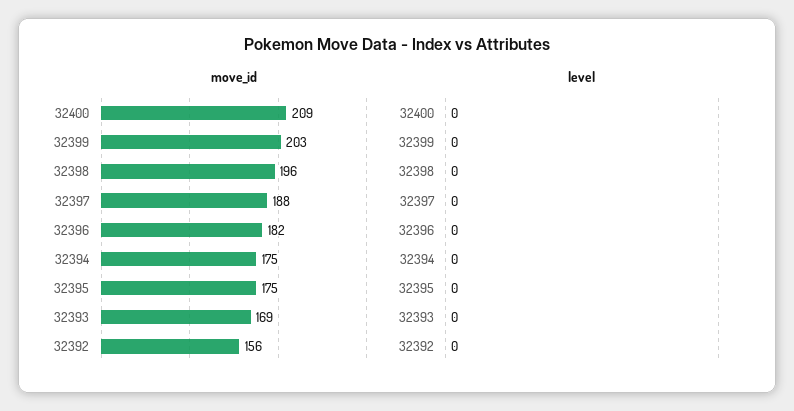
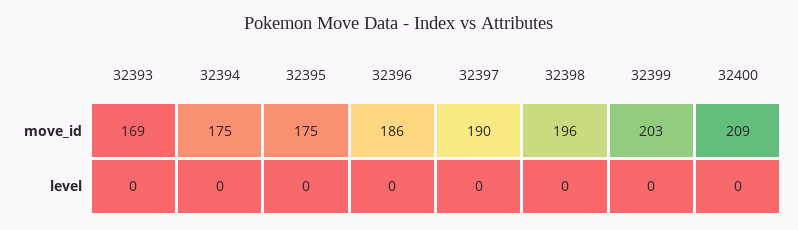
move_id, 32397: 188 -> 190
move_id, 32396: 182 -> 186
move_id, 32392: 156 -> none
level, 32392: 0 -> none

